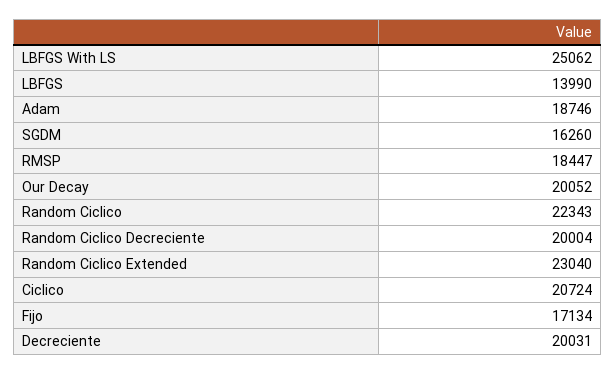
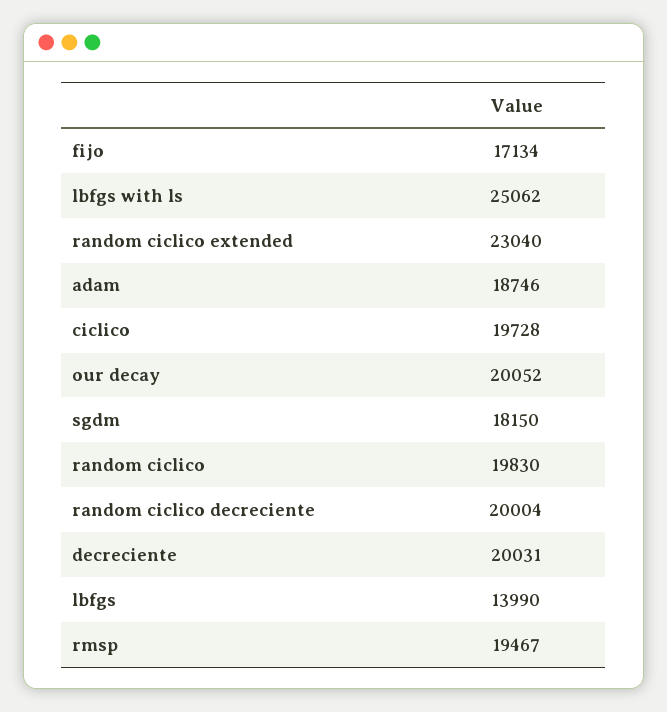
SGDM: 16260 -> 18150
RMSP: 18447 -> 19467
Random Ciclico: 22343 -> 19830
Ciclico: 20724 -> 19728

